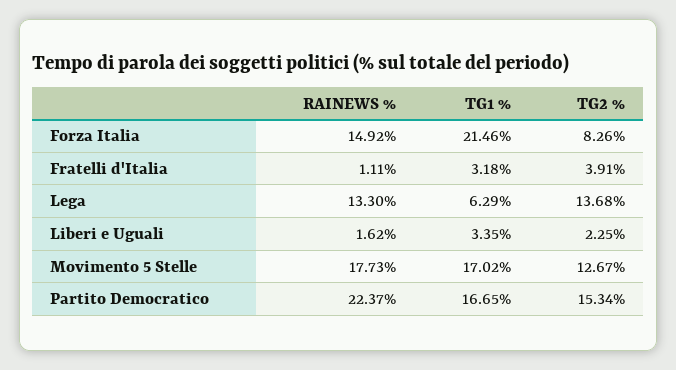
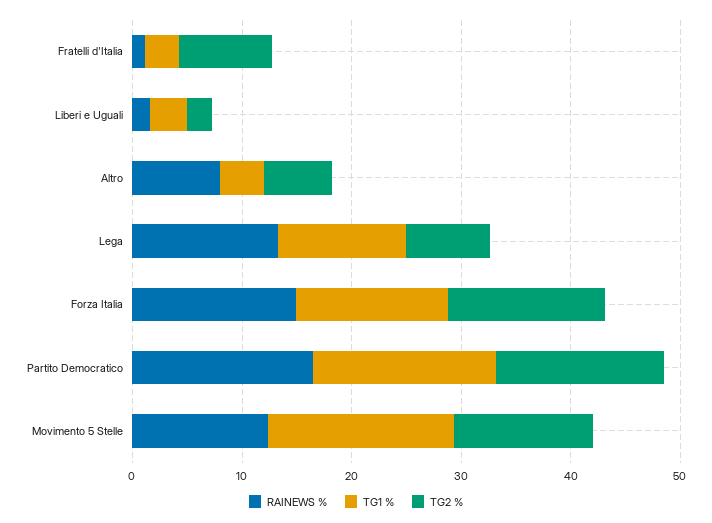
TG1 %, Forza Italia: 21.46 -> 14
TG2 %, Forza Italia: 8.26 -> 14
TG2 %, Fratelli d'Italia: 3.91 -> 8
TG1 %, Lega: 6.29 -> 12
TG2 %, Lega: 13.68 -> 8
RAINEWS %, Movimento 5 Stelle: 17.73 -> 12
RAINEWS %, Partito Democratico: 22.37 -> 16
RAINEWS %, Altro: none -> 8
TG1 %, Altro: none -> 4
TG2 %, Altro: none -> 6

